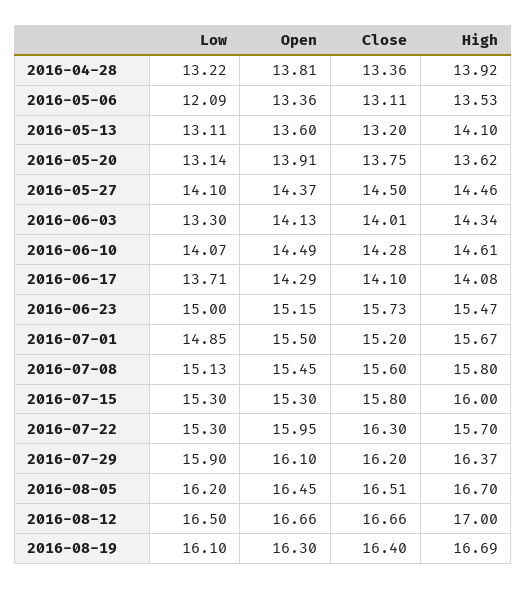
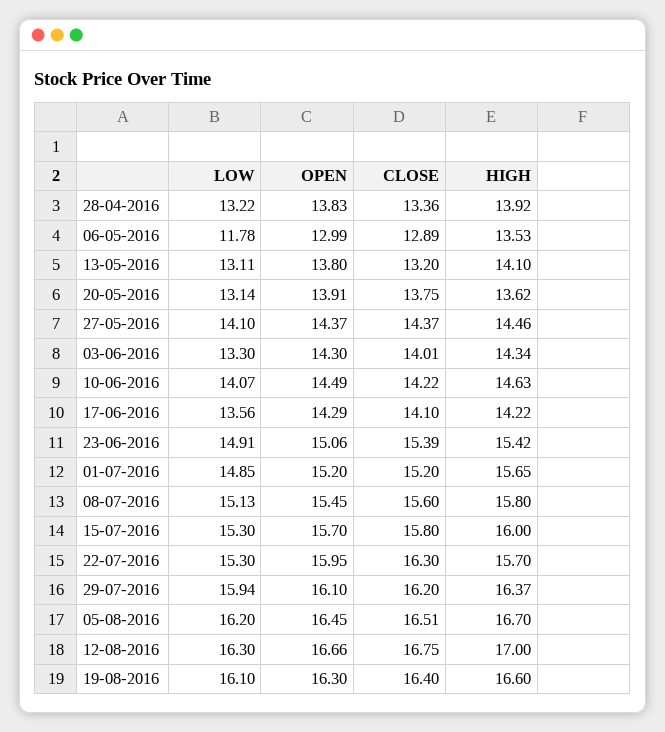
Open, 2016-04-28: 13.81 -> 13.83
Low, 2016-05-06: 12.09 -> 11.78
Open, 2016-05-06: 13.36 -> 12.99
Close, 2016-05-06: 13.11 -> 12.89
Open, 2016-05-13: 13.6 -> 13.8
Close, 2016-05-27: 14.5 -> 14.37
Open, 2016-06-03: 14.13 -> 14.3
Close, 2016-06-10: 14.28 -> 14.22
High, 2016-06-10: 14.61 -> 14.63
Low, 2016-06-17: 13.71 -> 13.56
High, 2016-06-17: 14.08 -> 14.22
Low, 2016-06-23: 15 -> 14.91
Open, 2016-06-23: 15.15 -> 15.06
Close, 2016-06-23: 15.73 -> 15.39
High, 2016-06-23: 15.47 -> 15.42
Open, 2016-07-01: 15.5 -> 15.2
High, 2016-07-01: 15.67 -> 15.65
Open, 2016-07-15: 15.3 -> 15.7
Low, 2016-07-29: 15.9 -> 15.94
Low, 2016-08-12: 16.5 -> 16.3
Close, 2016-08-12: 16.66 -> 16.75
High, 2016-08-19: 16.69 -> 16.6

